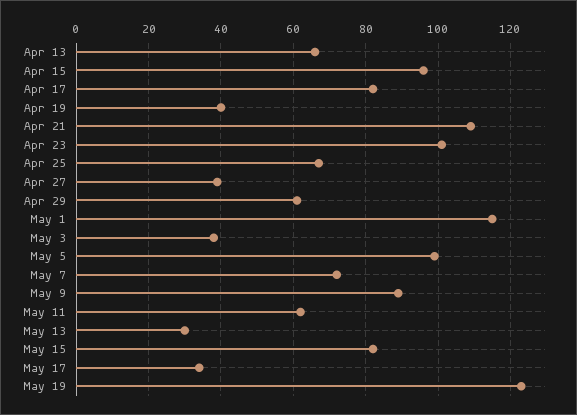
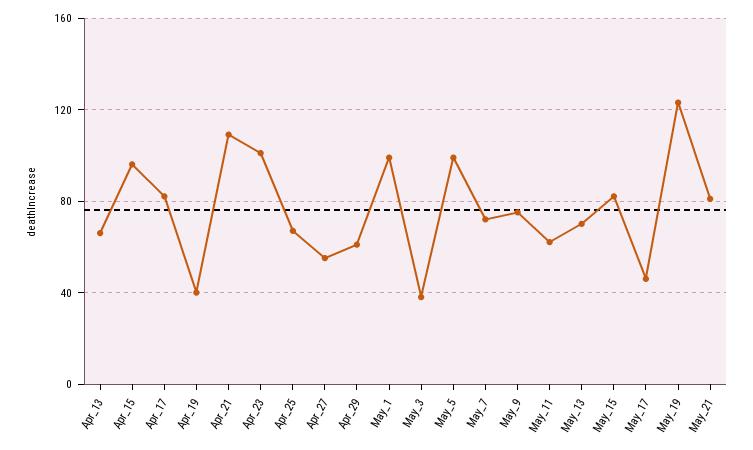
Apr 27: 40 -> 55
May 1: 115 -> 100
May 9: 90 -> 75
May 13: 30 -> 70
May 17: 35 -> 45
May_21: none -> 80

